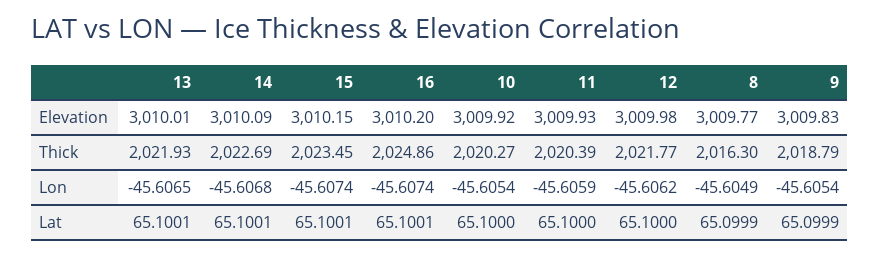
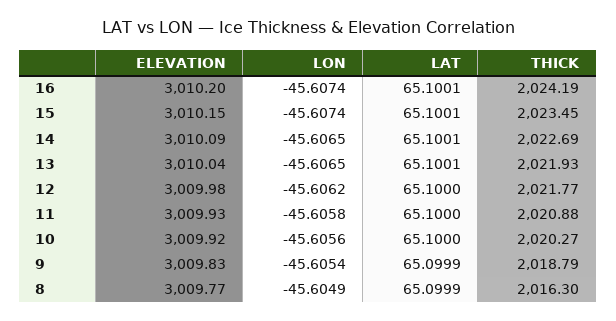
13, Elevation: 3010.01 -> 3010.04
16, Thick: 2024.86 -> 2024.19
11, Thick: 2020.39 -> 2020.88
14, Lon: -45.6068 -> -45.6065
10, Lon: -45.6054 -> -45.6056
11, Lon: -45.6059 -> -45.6058

